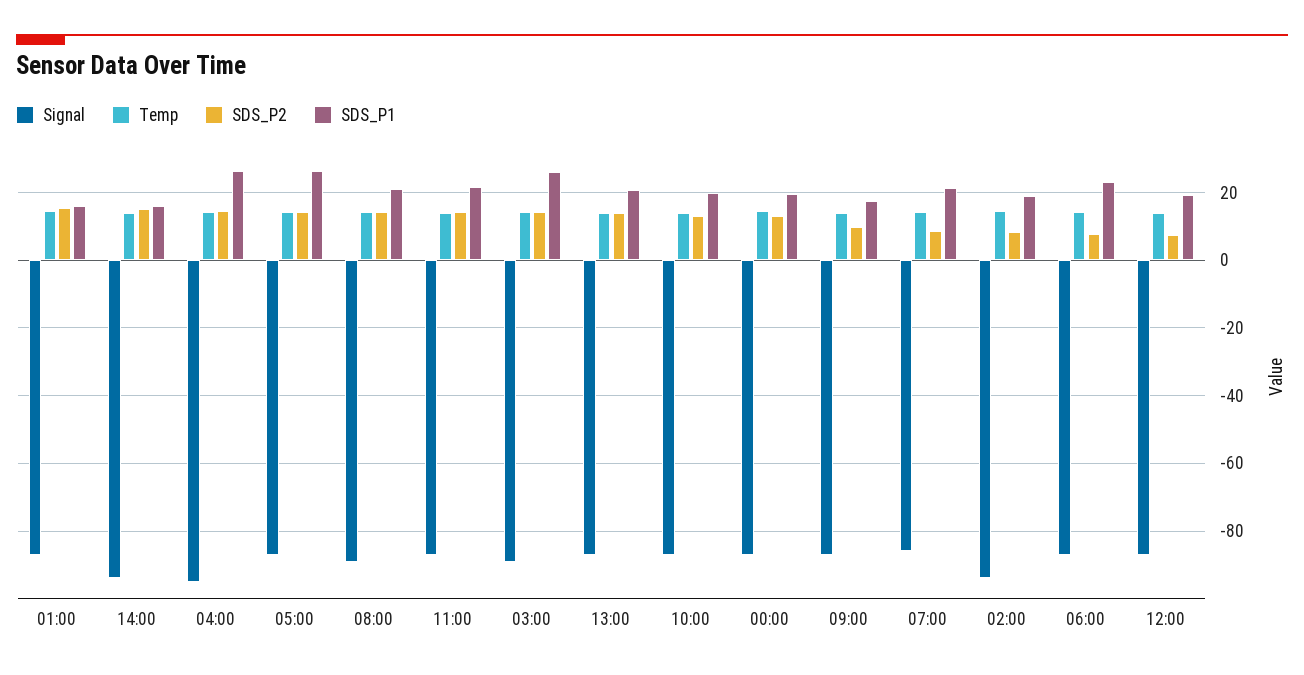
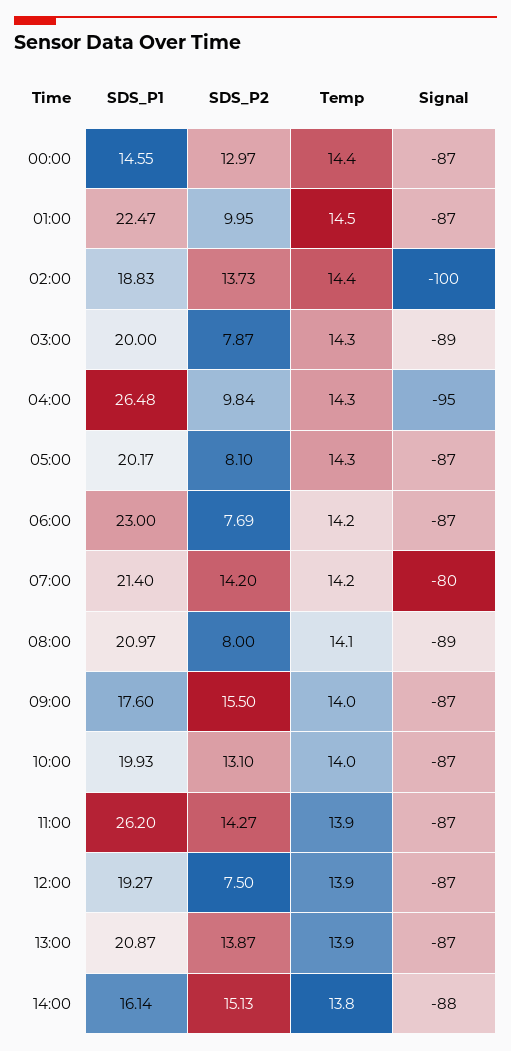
SDS_P2, 01:00: 16 -> 9.95
SDS_P1, 01:00: 16 -> 22.47
Signal, 14:00: -94 -> -88
SDS_P2, 04:00: 14 -> 9.84
SDS_P2, 05:00: 14 -> 8.1
SDS_P1, 05:00: 26 -> 20.17
SDS_P2, 08:00: 14 -> 8
SDS_P1, 11:00: 22 -> 26.2
SDS_P2, 03:00: 14 -> 7.87
SDS_P1, 03:00: 26 -> 20
SDS_P1, 00:00: 20 -> 14.55
SDS_P2, 09:00: 10 -> 15.5
Signal, 07:00: -86 -> -80
SDS_P2, 07:00: 8 -> 14.2
Signal, 02:00: -94 -> -100
SDS_P2, 02:00: 8 -> 13.73

